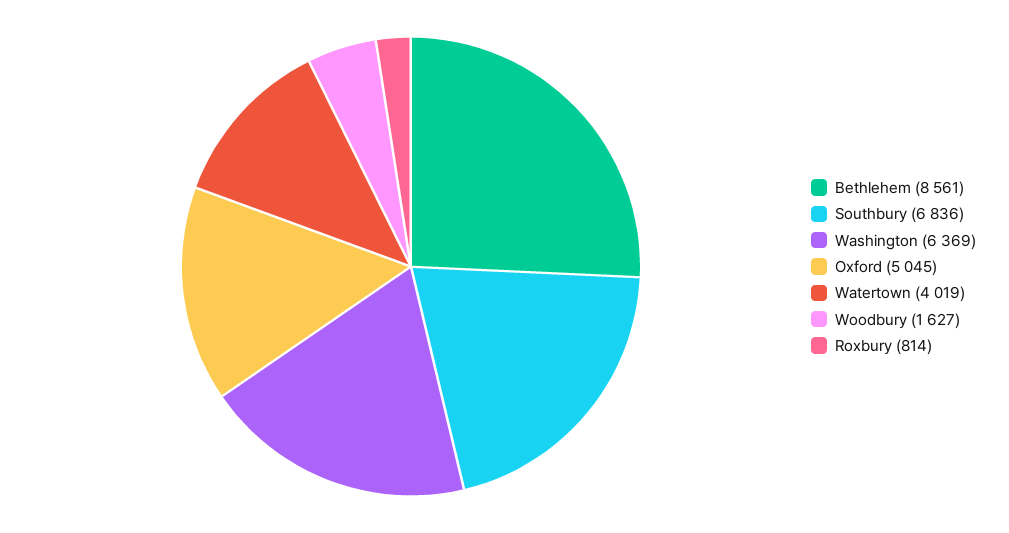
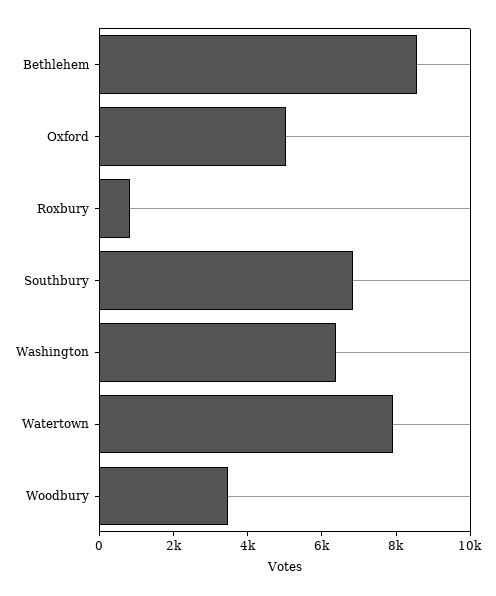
Watertown: 4019 -> 8000
Woodbury: 1627 -> 3500

